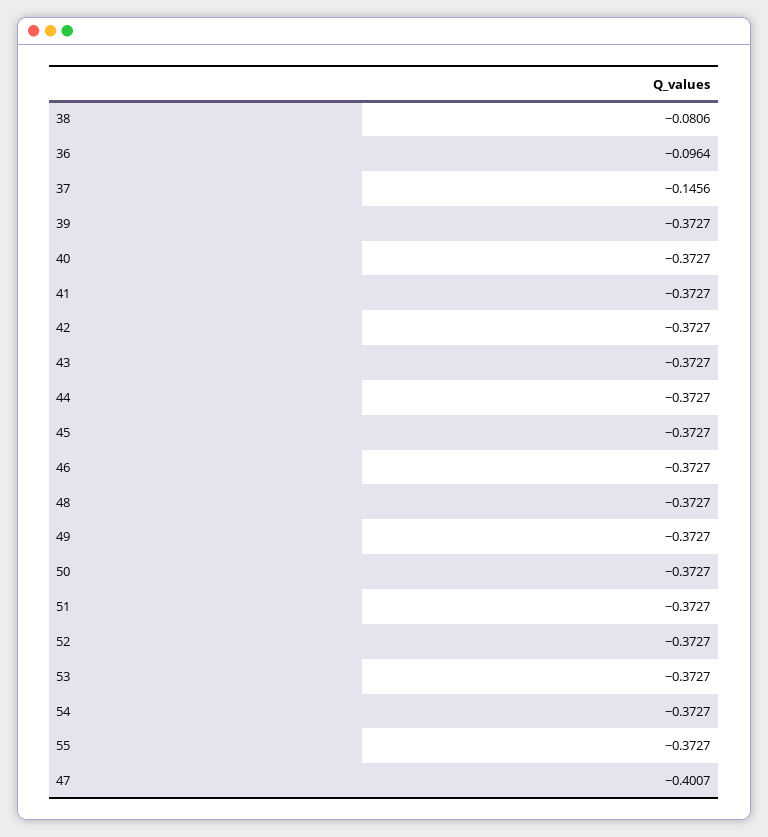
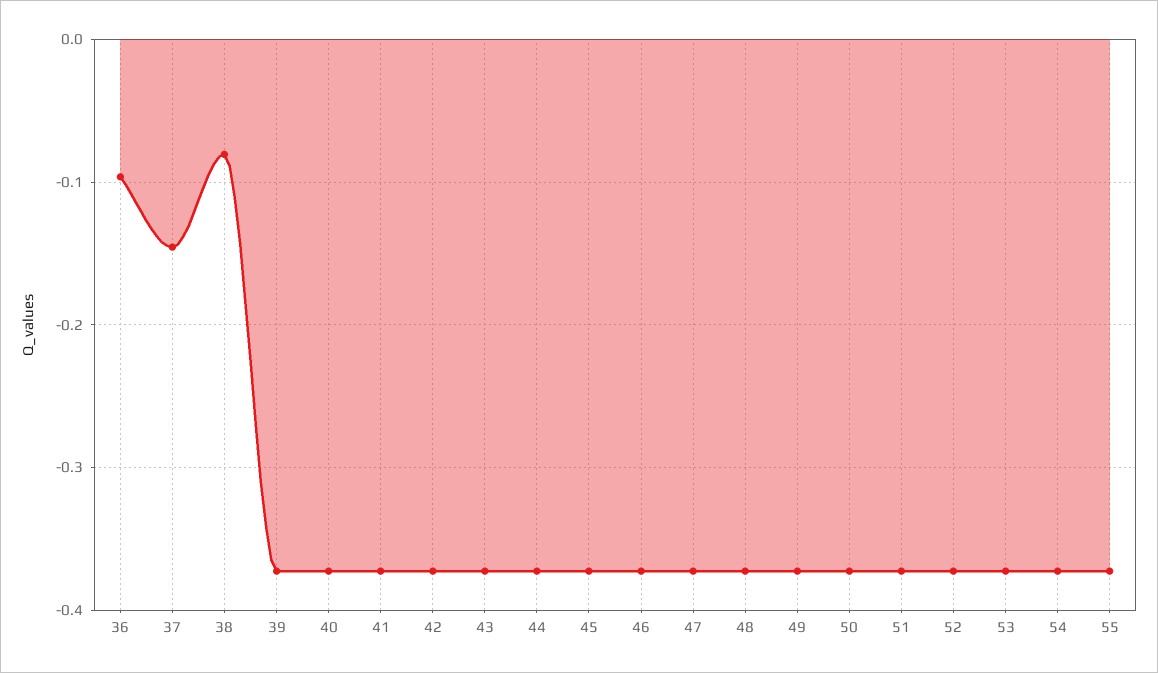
47: -0.4007 -> -0.37

